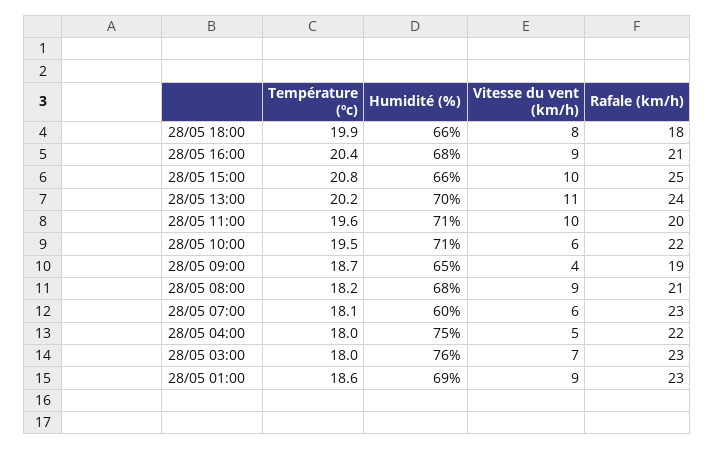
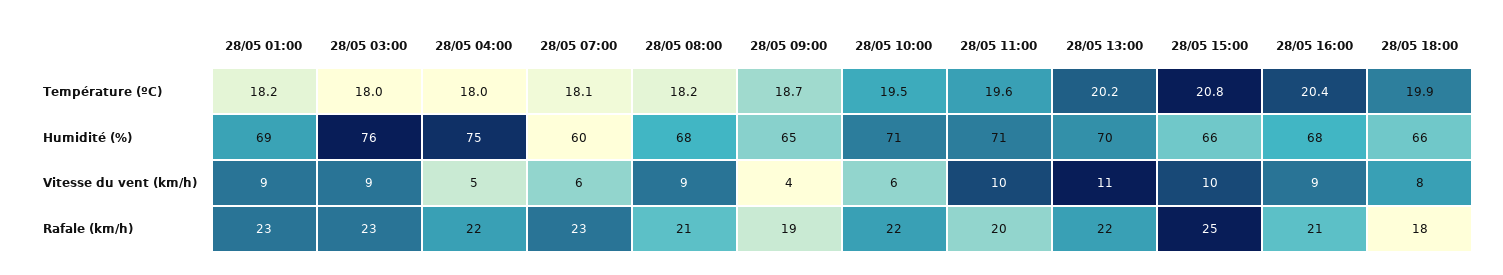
Rafale (km/h), 28/05 13:00: 24 -> 22
Vitesse du vent (km/h), 28/05 03:00: 7 -> 9
Température (ºc), 28/05 01:00: 18.6 -> 18.2

